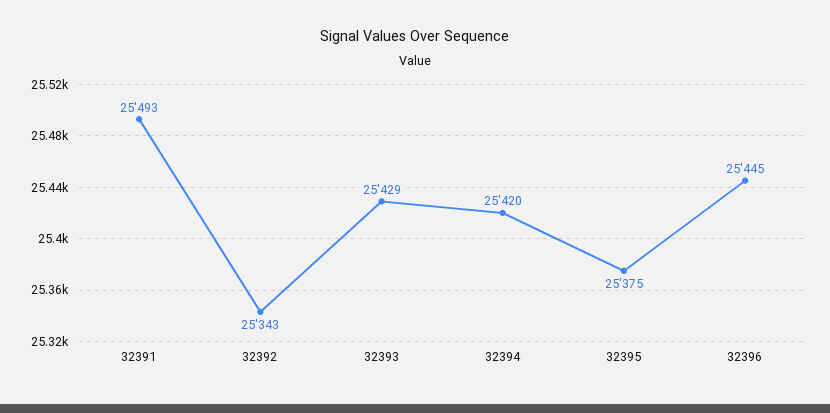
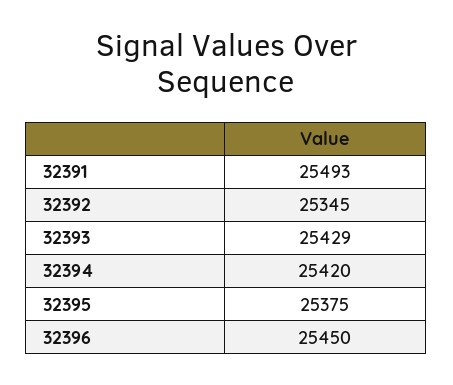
32392: 25343 -> 25345
32396: 25445 -> 25450

